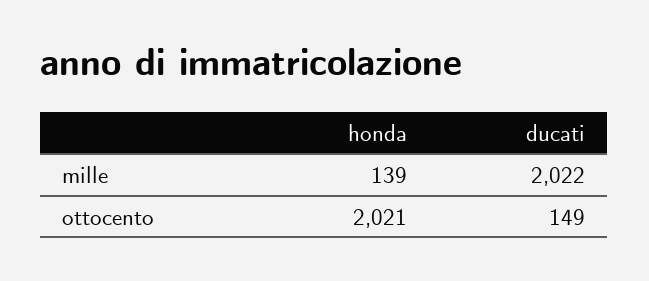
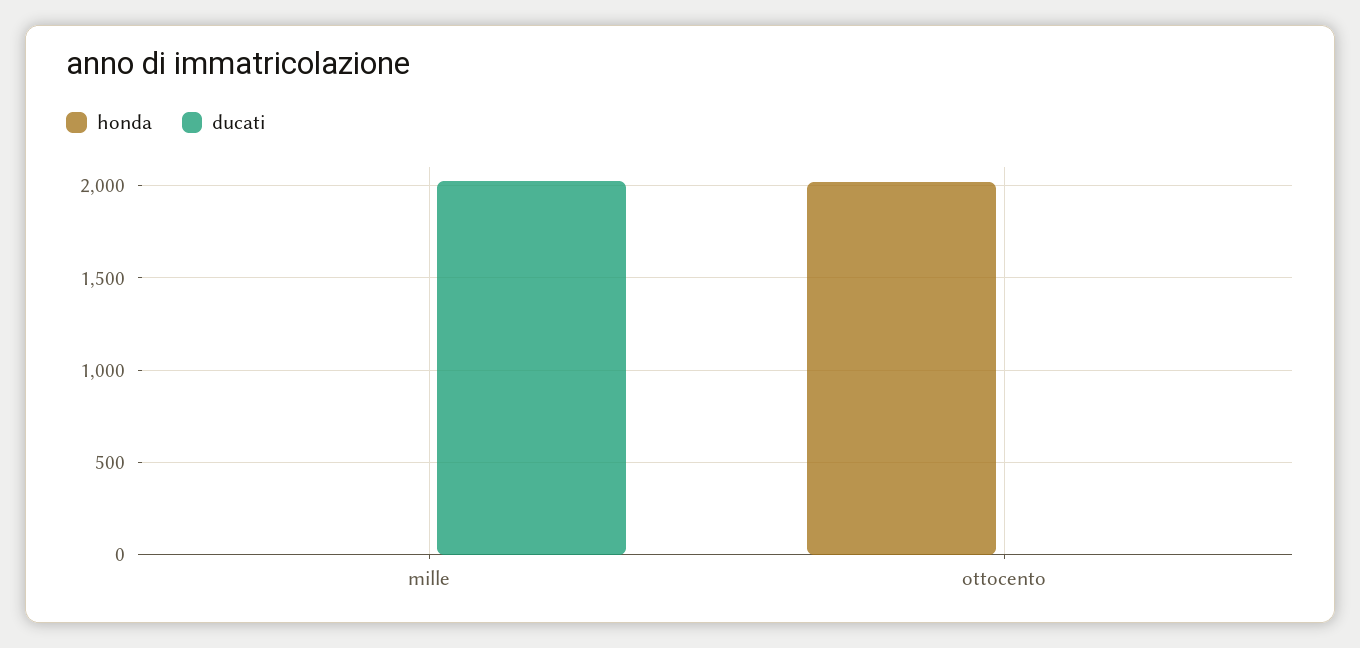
honda, mille: 139 -> 0
ducati, ottocento: 149 -> 0

